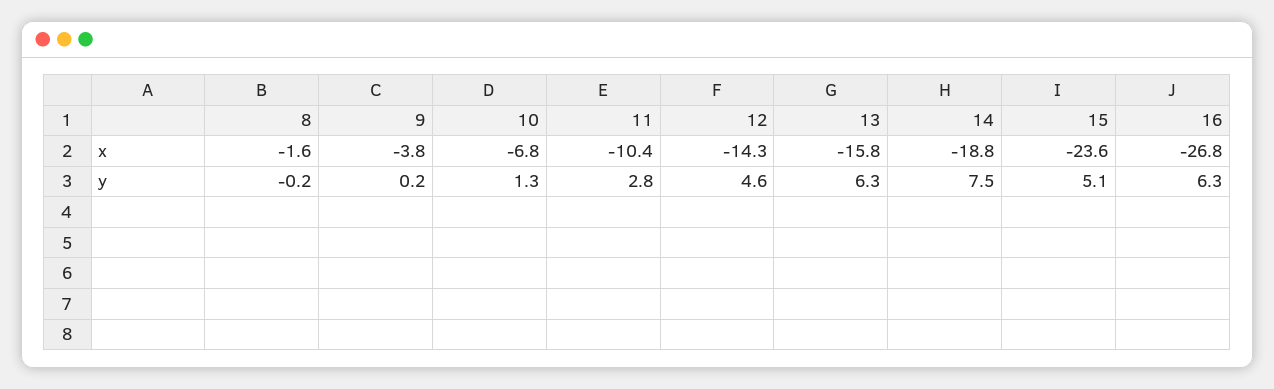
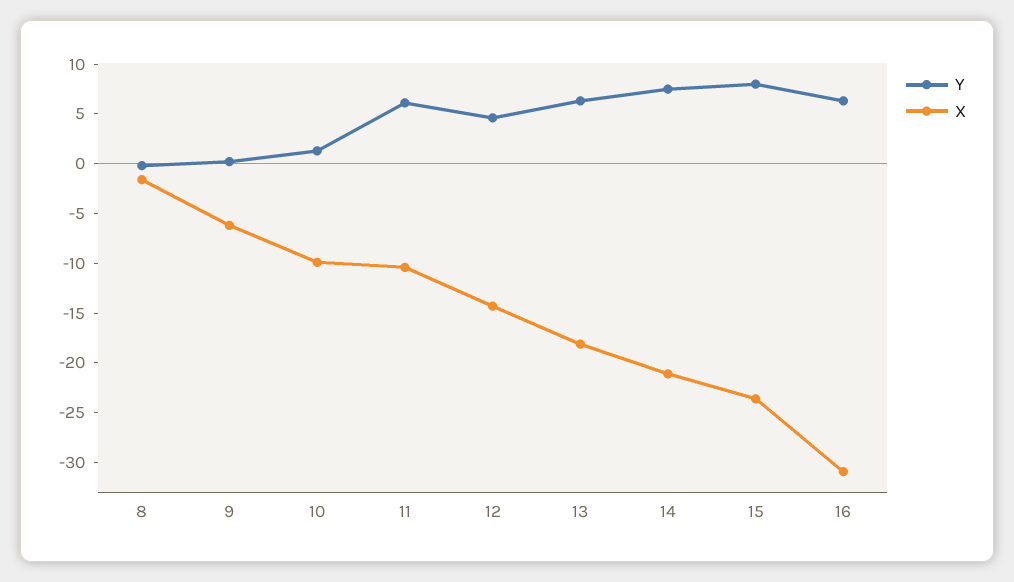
x, 9: -3.8 -> -6
x, 10: -6.8 -> -10
x, 13: -15.8 -> -18
x, 14: -18.8 -> -21
x, 16: -26.8 -> -31
y, 11: 2.8 -> 6
y, 15: 5.1 -> 8

